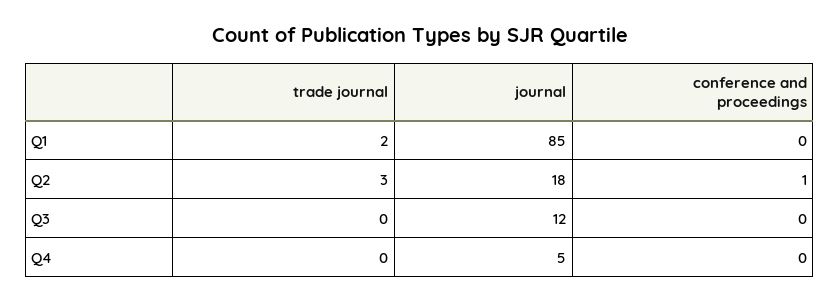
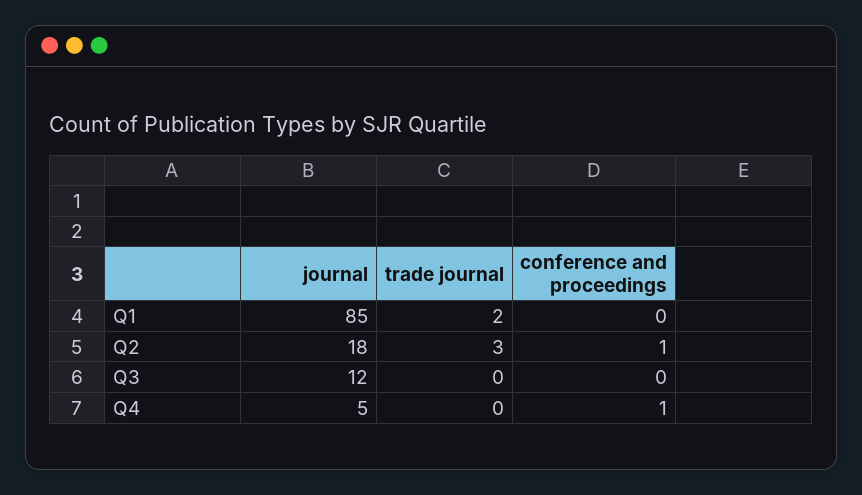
conference and proceedings, Q4: 0 -> 1

